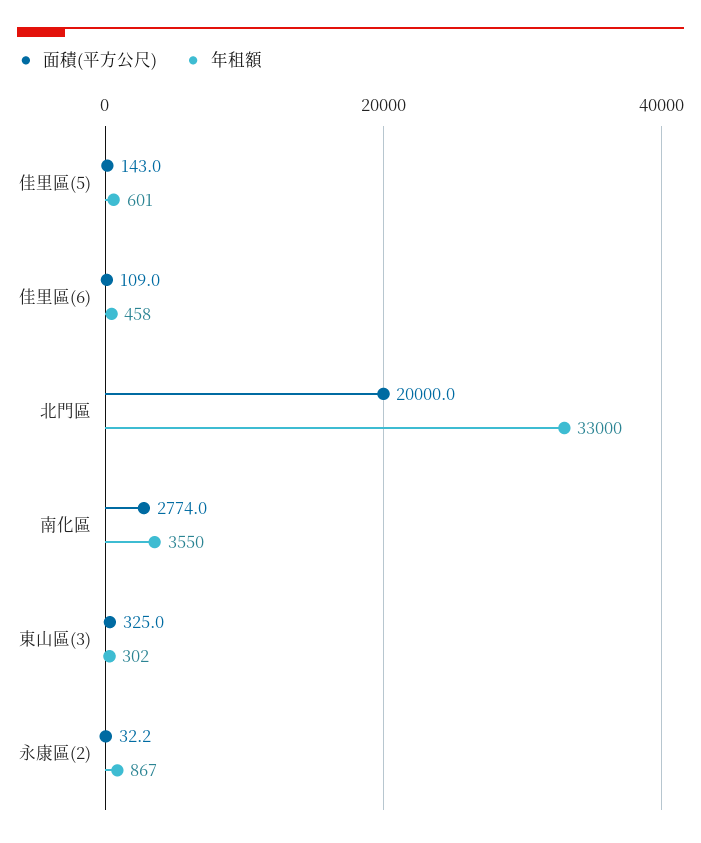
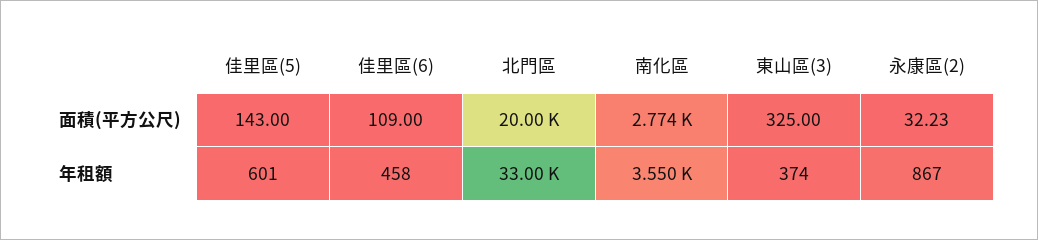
年租額, 東山區(3): 302 -> 374

